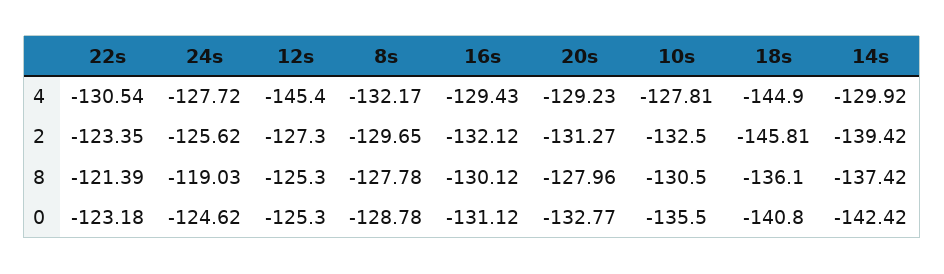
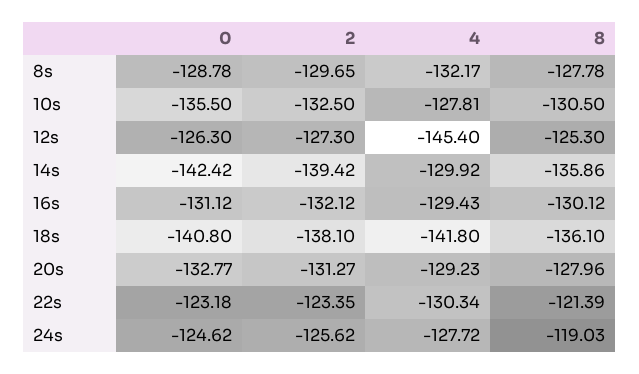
22s, 4: -130.54 -> -130.34
18s, 4: -144.9 -> -141.8
18s, 2: -145.81 -> -138.1
14s, 8: -137.42 -> -135.86
12s, 0: -125.3 -> -126.3

